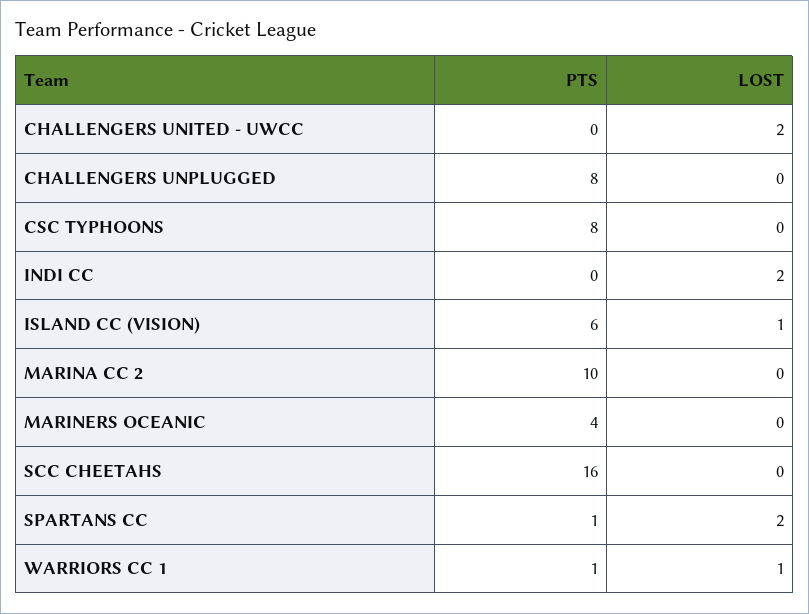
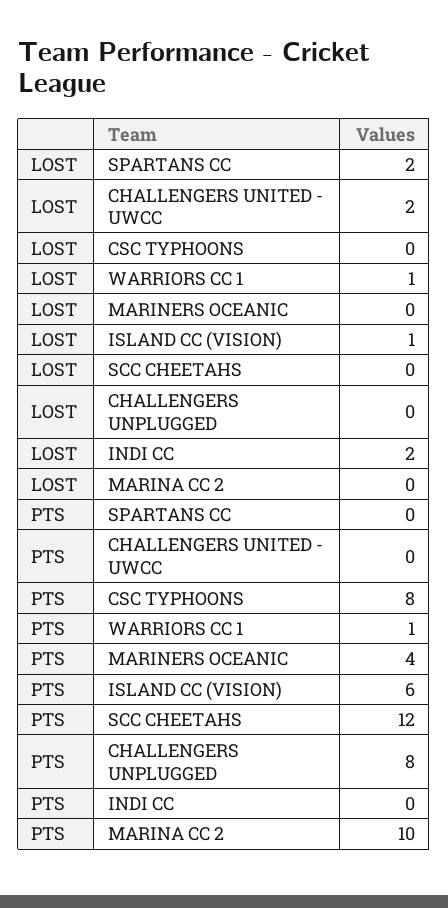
PTS, SCC CHEETAHS: 16 -> 12
PTS, SPARTANS CC: 1 -> 0

